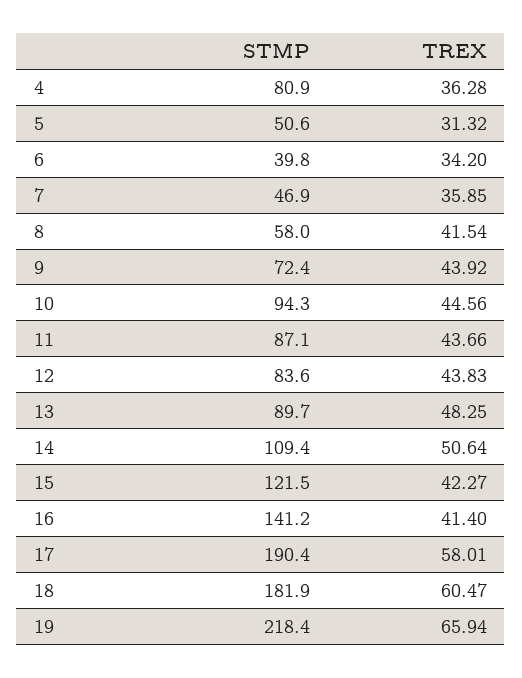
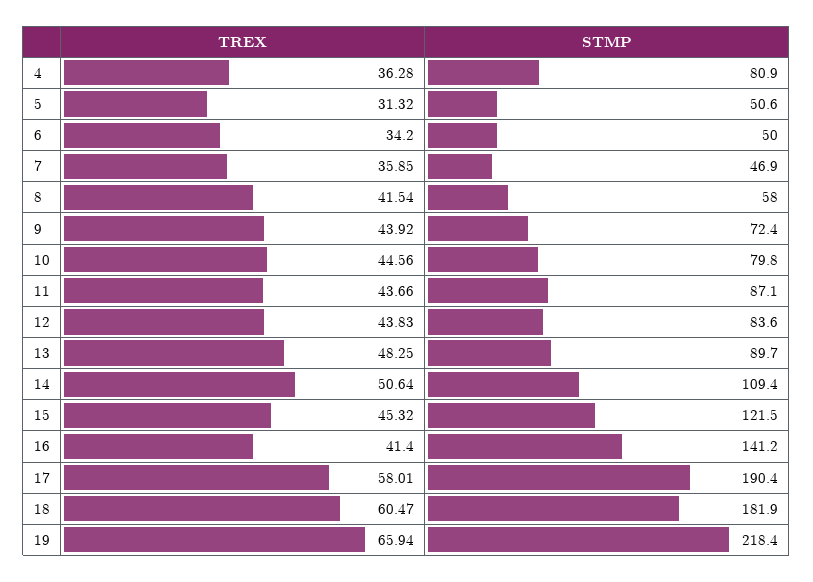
STMP, 6: 39.8 -> 50
STMP, 10: 94.3 -> 79.8
TREX, 15: 42.27 -> 45.32

